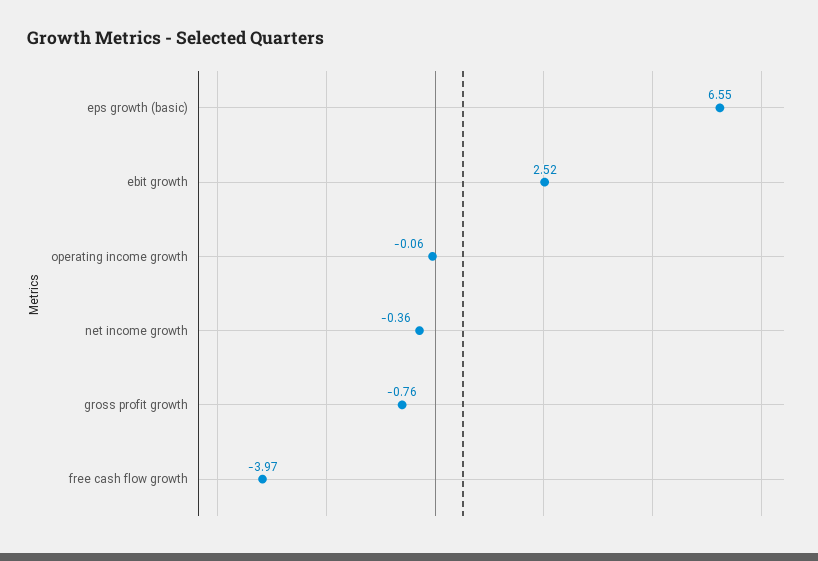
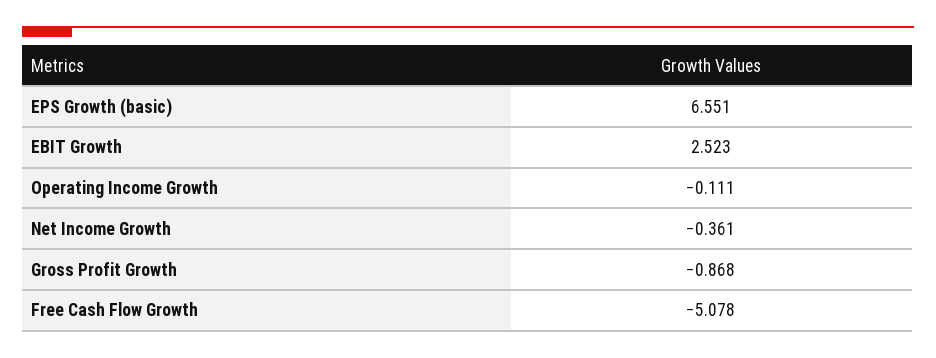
operating income growth: -0.06 -> -0.111
gross profit growth: -0.76 -> -0.868
free cash flow growth: -3.97 -> -5.078

